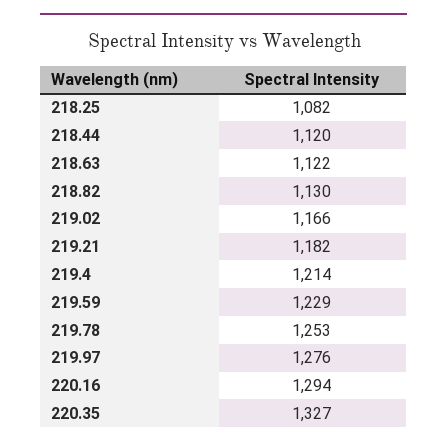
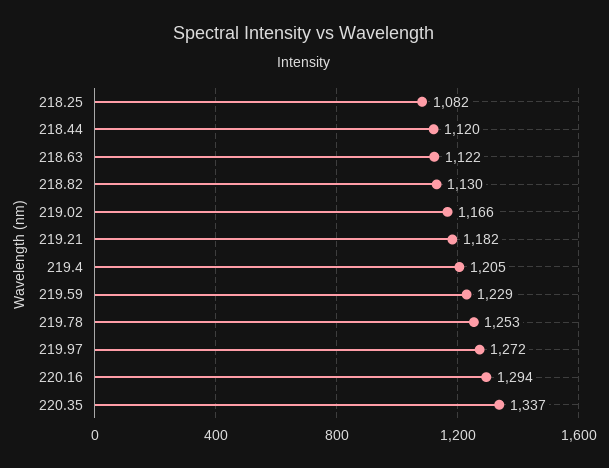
219.4: 1214 -> 1205
219.97: 1276 -> 1272
220.35: 1327 -> 1337

